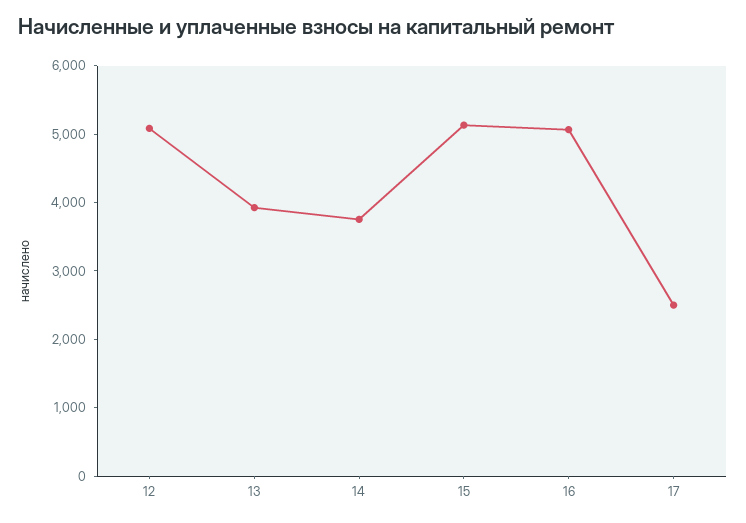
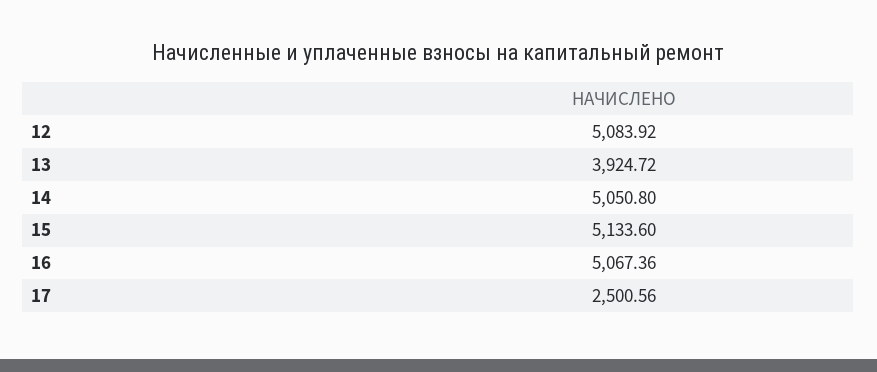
14: 3800 -> 5050.8

